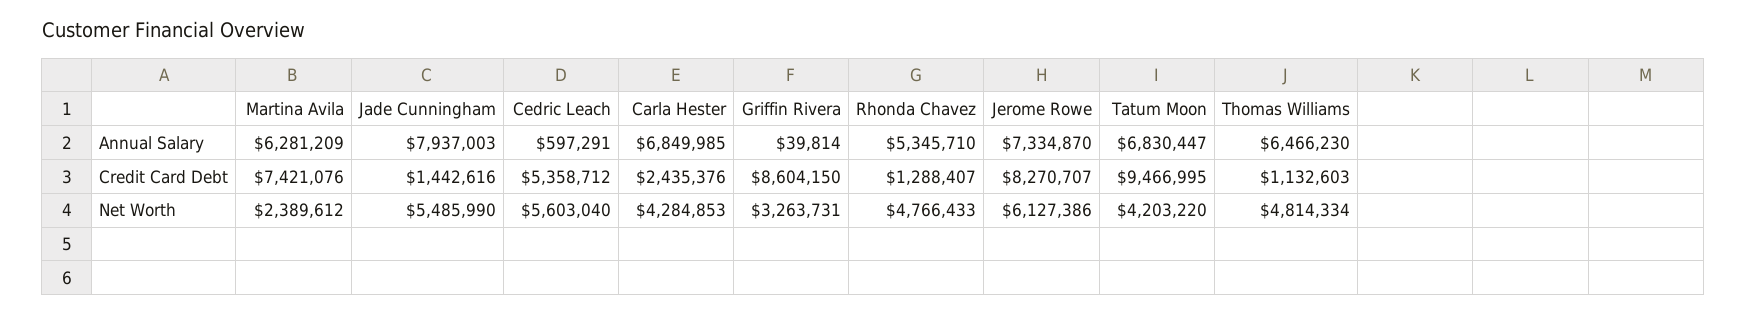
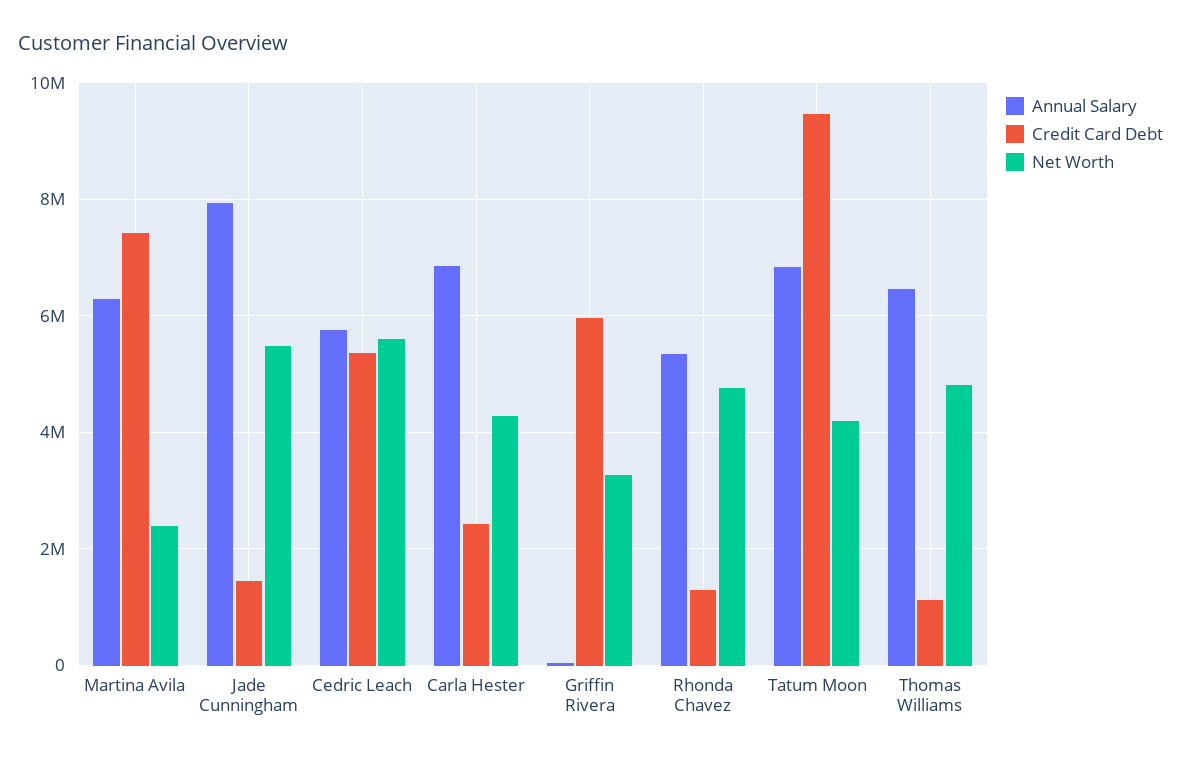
Annual Salary, Cedric Leach: 597291 -> 5800000
Annual Salary, Jerome Rowe: 7334870 -> none
Credit Card Debt, Griffin Rivera: 8604150 -> 6000000
Credit Card Debt, Jerome Rowe: 8270707 -> none
Net Worth, Jerome Rowe: 6127386 -> none

